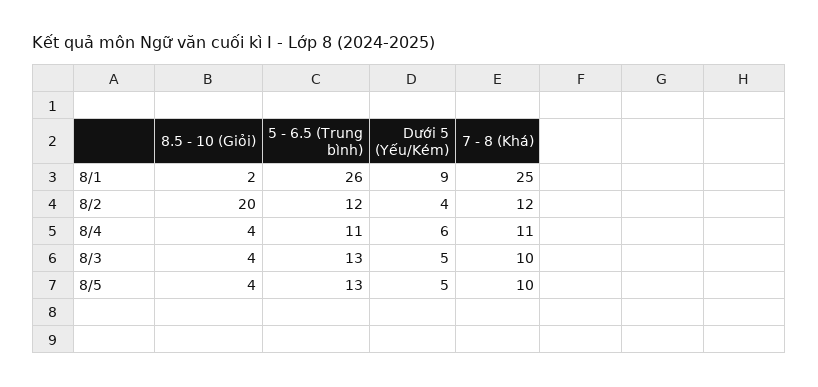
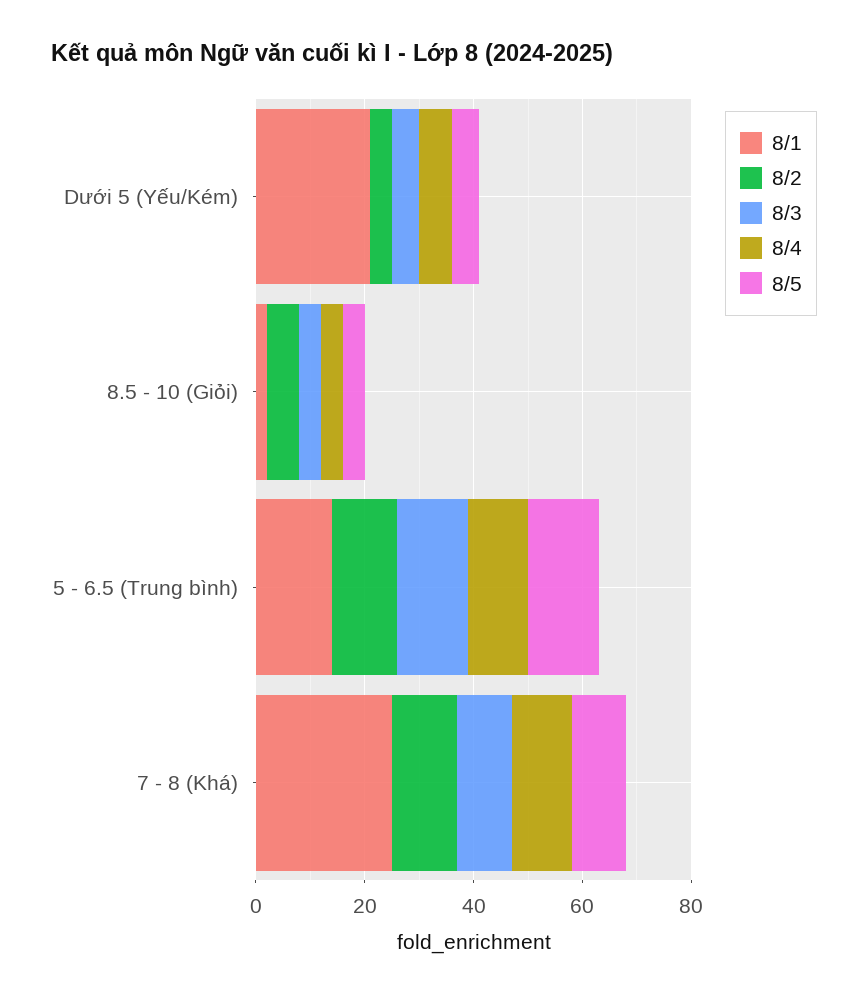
8/1, 5 - 6.5 (Trung bình): 26 -> 15
8/1, Dưới 5 (Yếu/Kém): 9 -> 20
8/2, 8.5 - 10 (Giỏi): 20 -> 5

